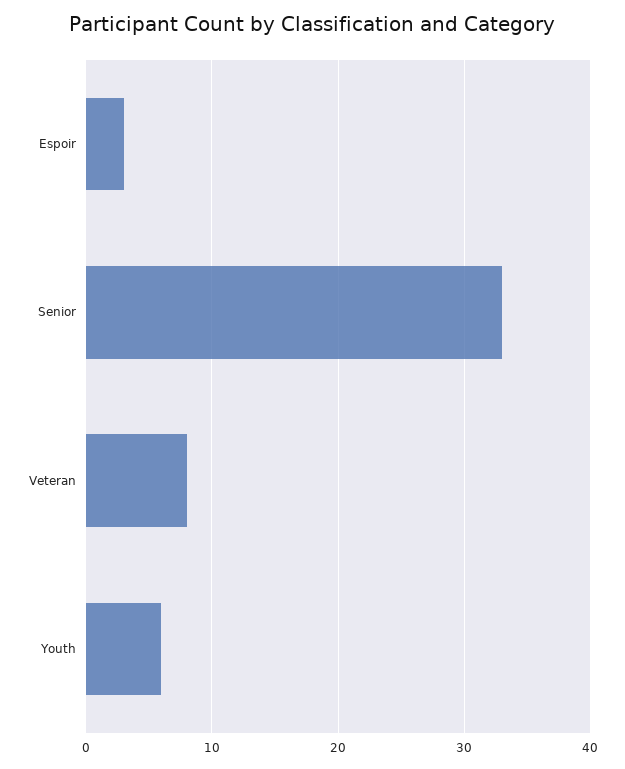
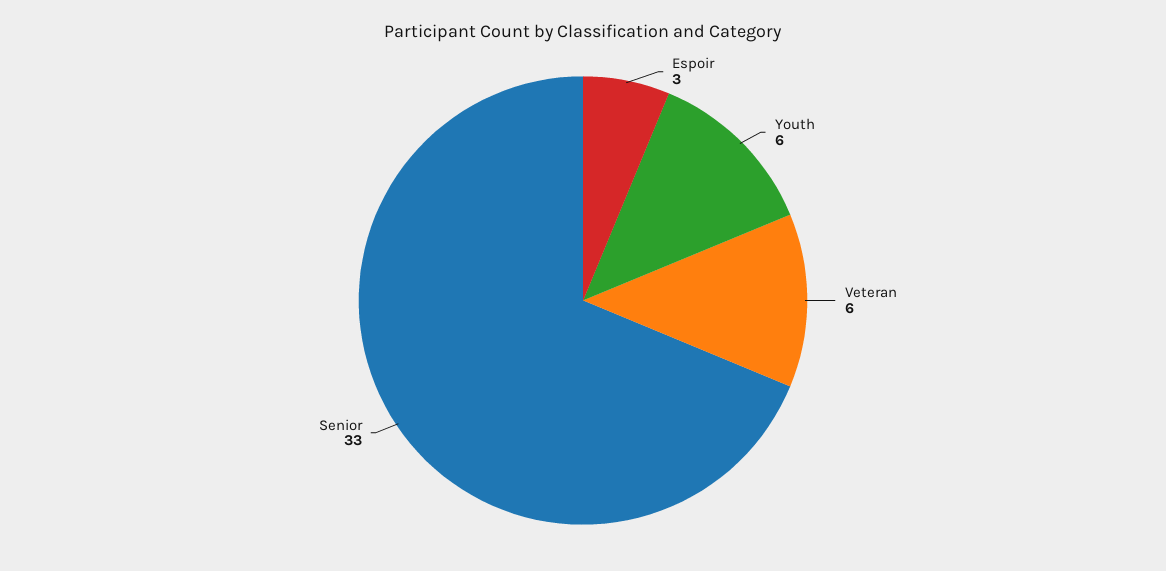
Veteran: 8 -> 6

